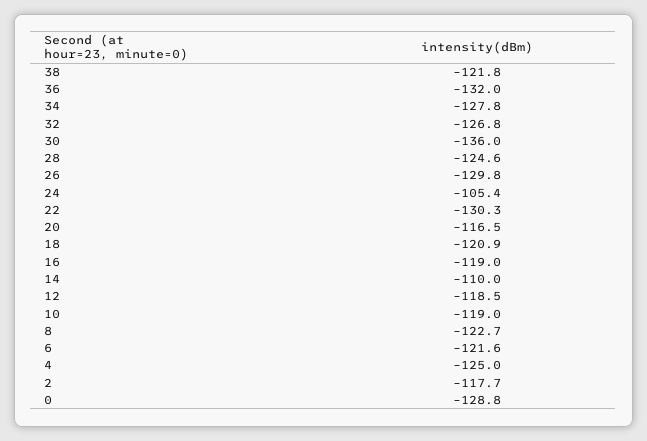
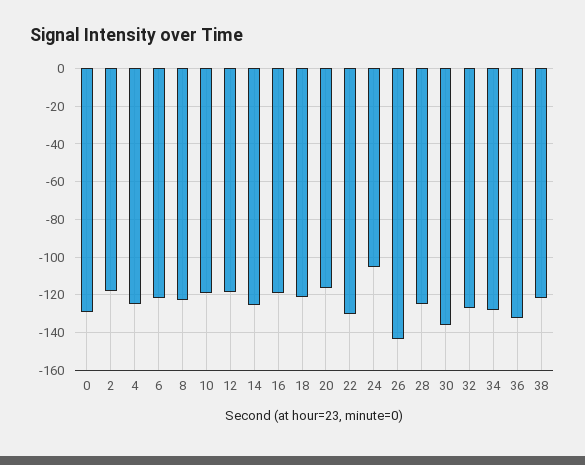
26: -129.8 -> -145
14: -110 -> -125

